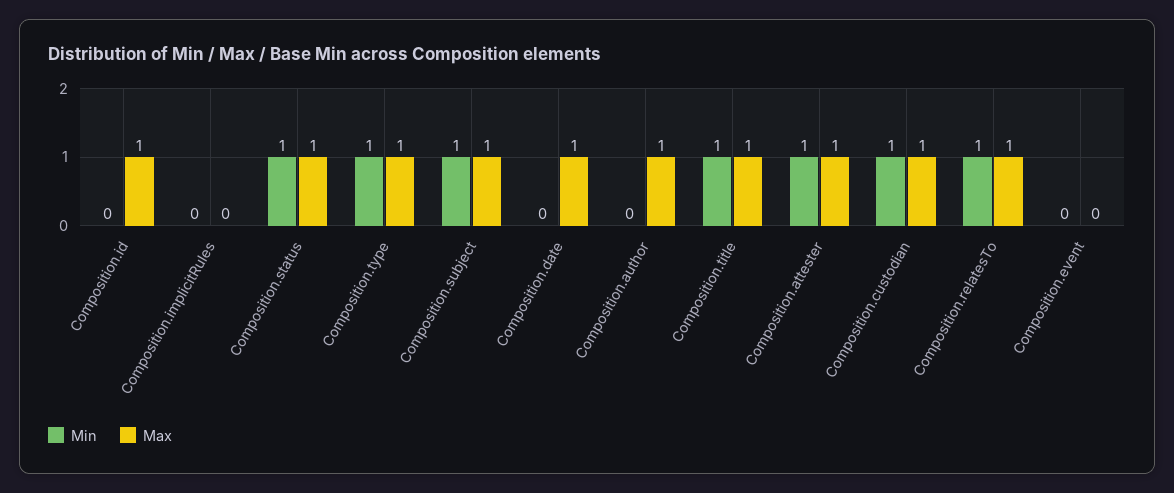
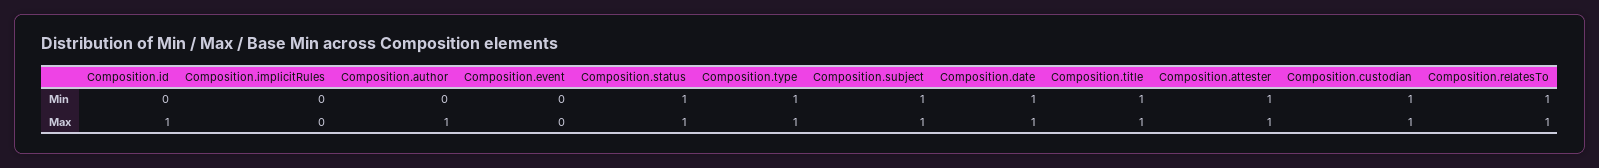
Min, Composition.date: 0 -> 1

